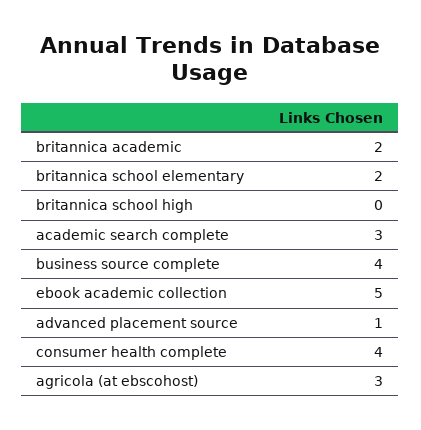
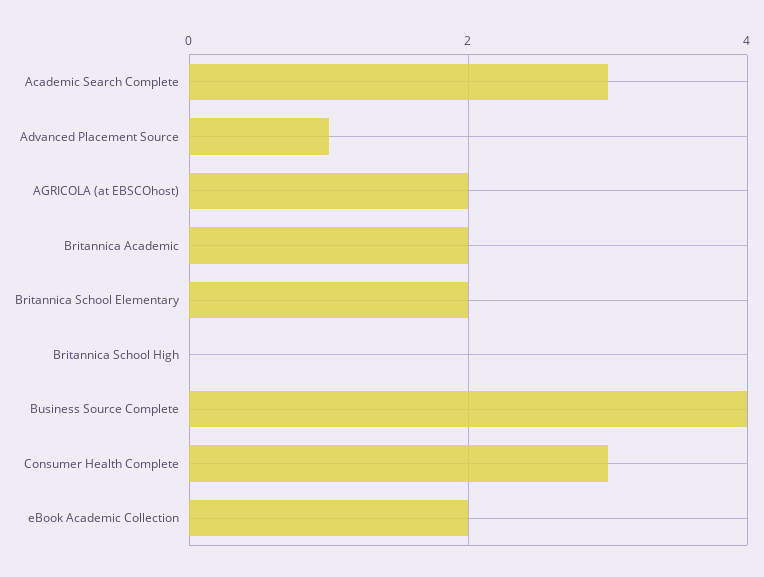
ebook academic collection: 5 -> 2
consumer health complete: 4 -> 3
agricola (at ebscohost): 3 -> 2

